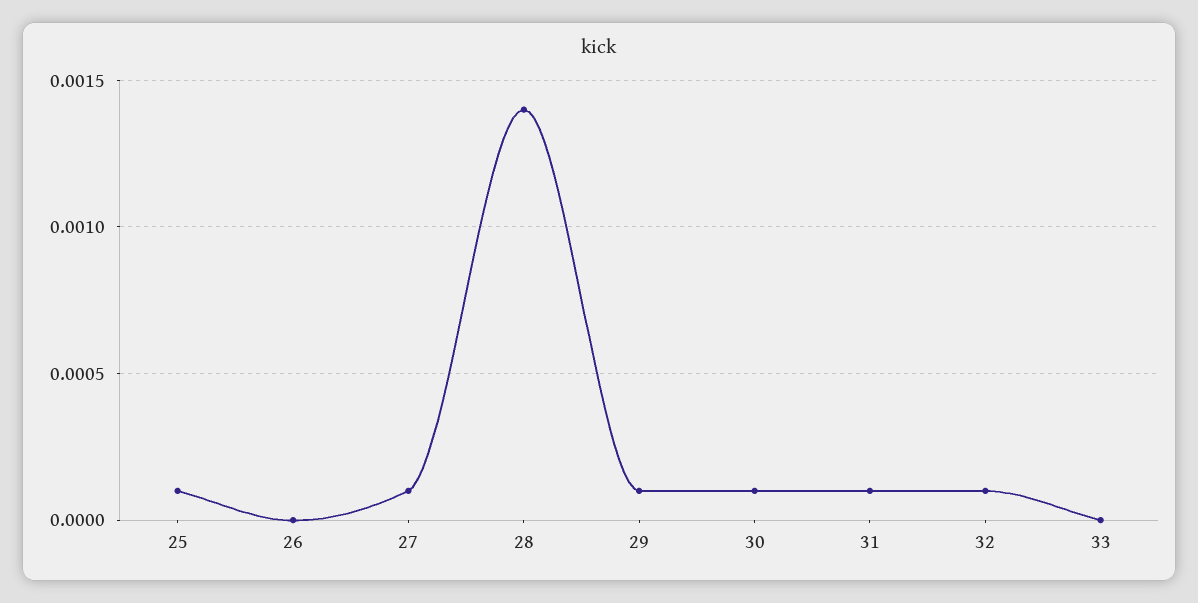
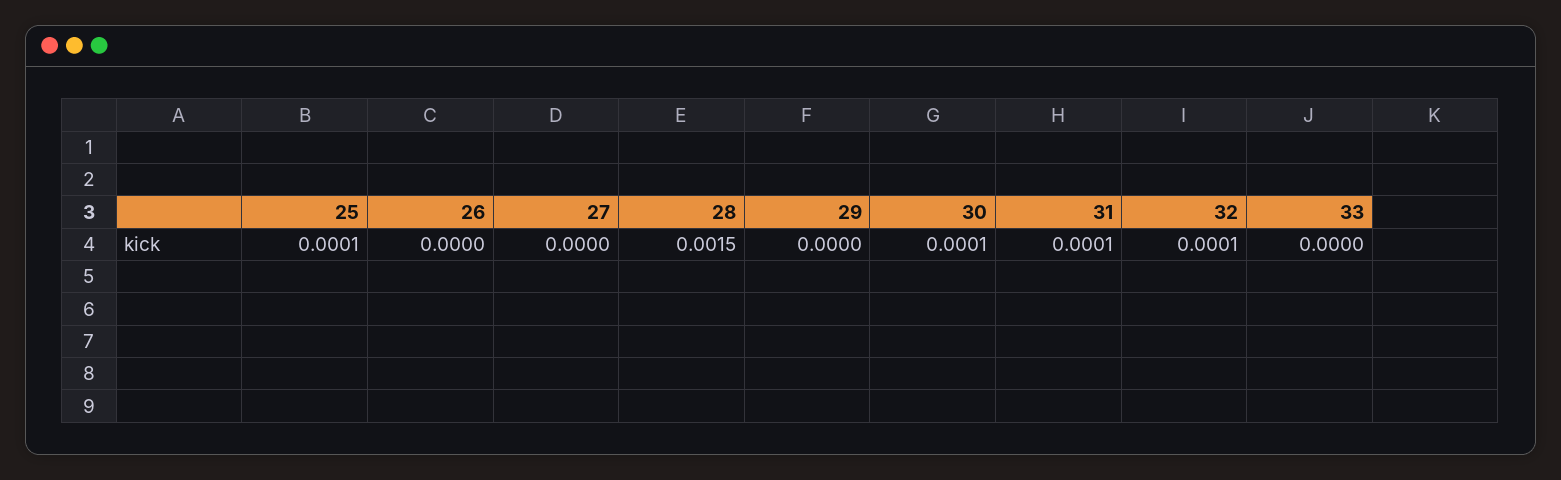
27: 0.0001 -> 0
28: 0.0014 -> 0.0015
29: 0.0001 -> 0

